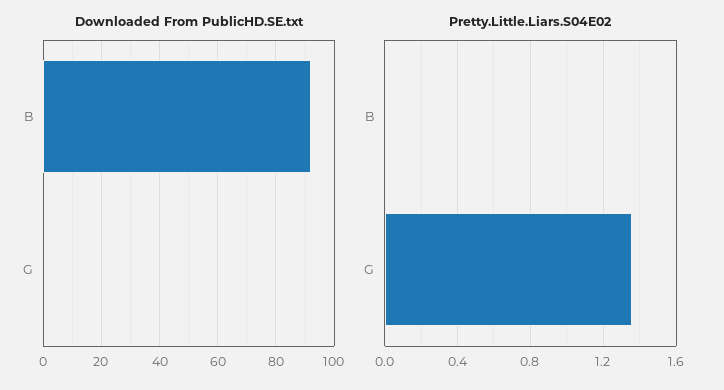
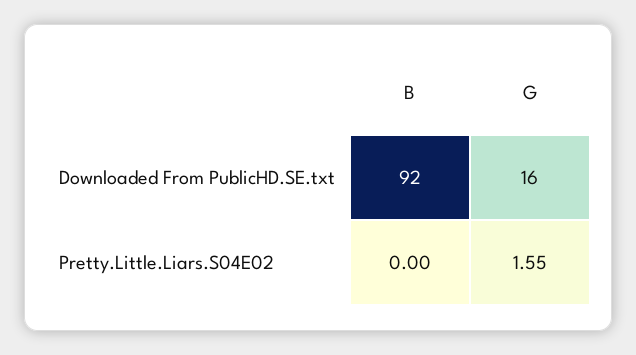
Downloaded From PublicHD.SE.txt, G: 0 -> 16
Pretty.Little.Liars.S04E02, G: 1.35 -> 1.55

